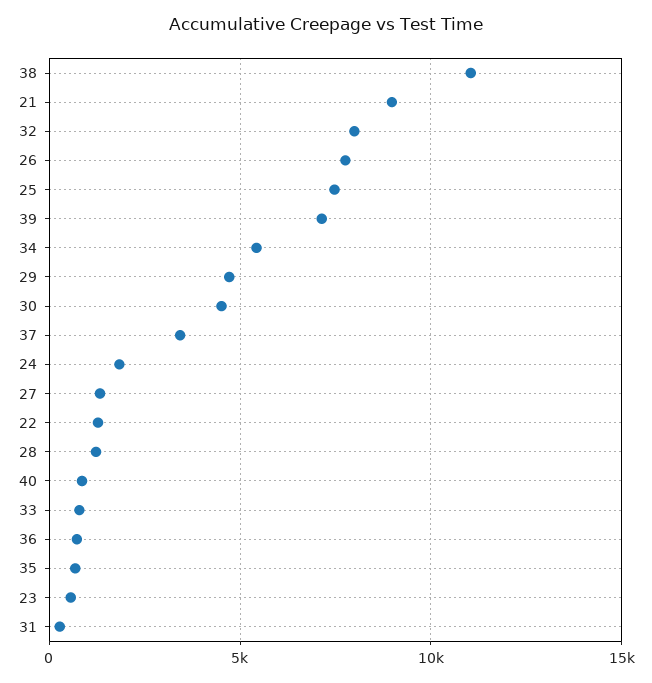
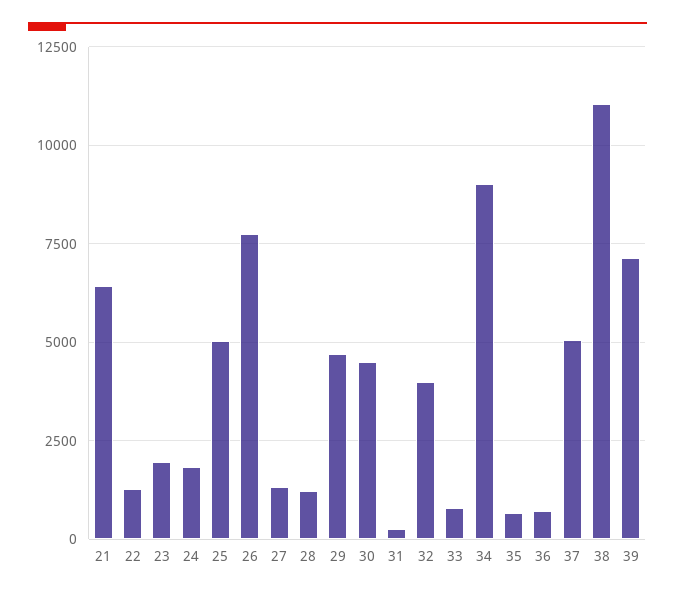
21: 9000 -> 6500
32: 8000 -> 4000
25: 7500 -> 5000
34: 5500 -> 9000
37: 3500 -> 5000
40: 1000 -> none
23: 500 -> 2000

